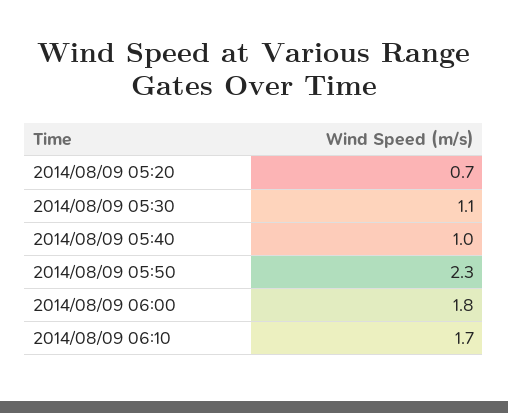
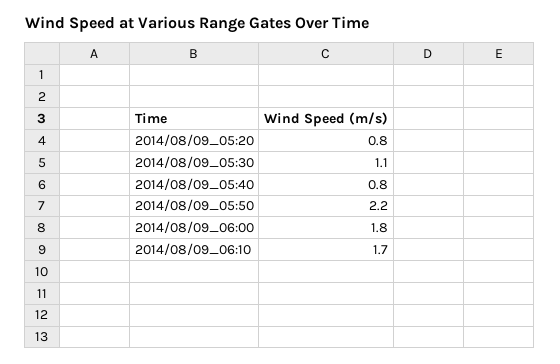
2014/08/09 05:20: 0.7 -> 0.8
2014/08/09 05:40: 1 -> 0.8
2014/08/09 05:50: 2.3 -> 2.2

